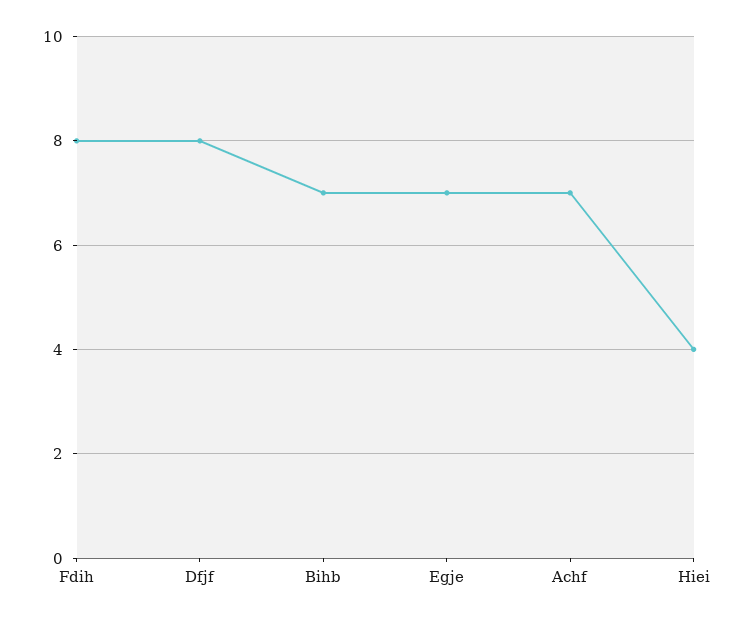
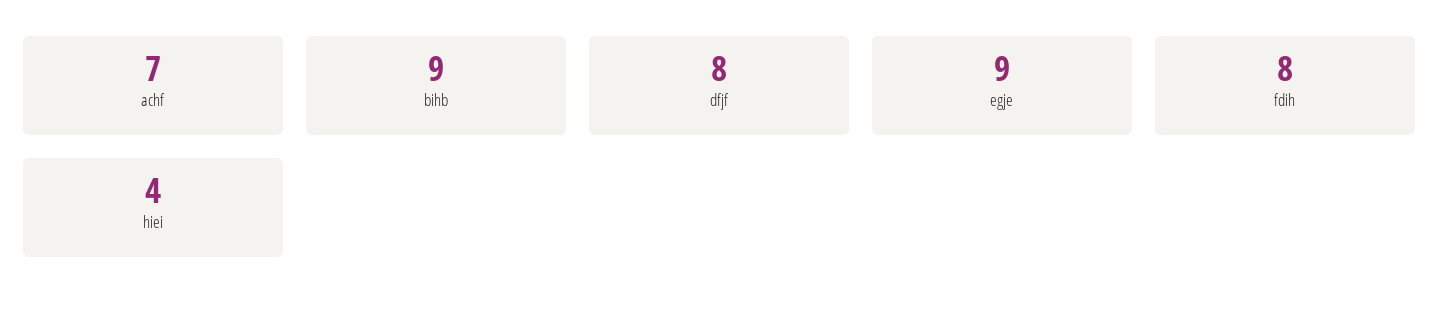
Bihb: 7 -> 9
Egje: 7 -> 9

